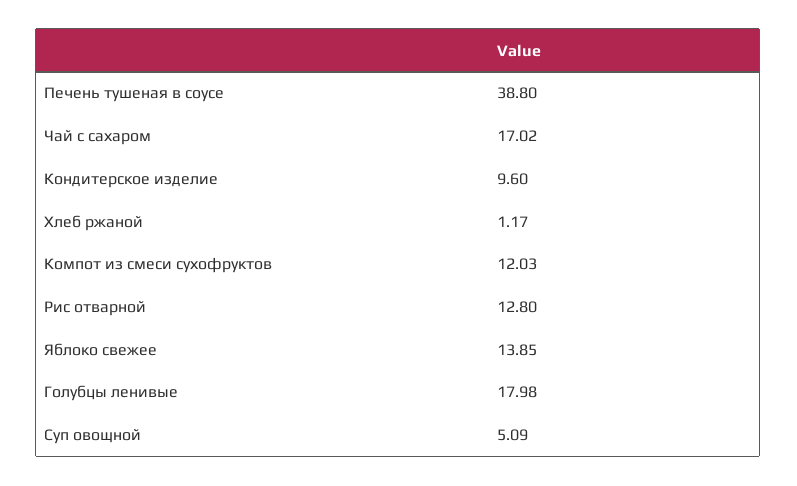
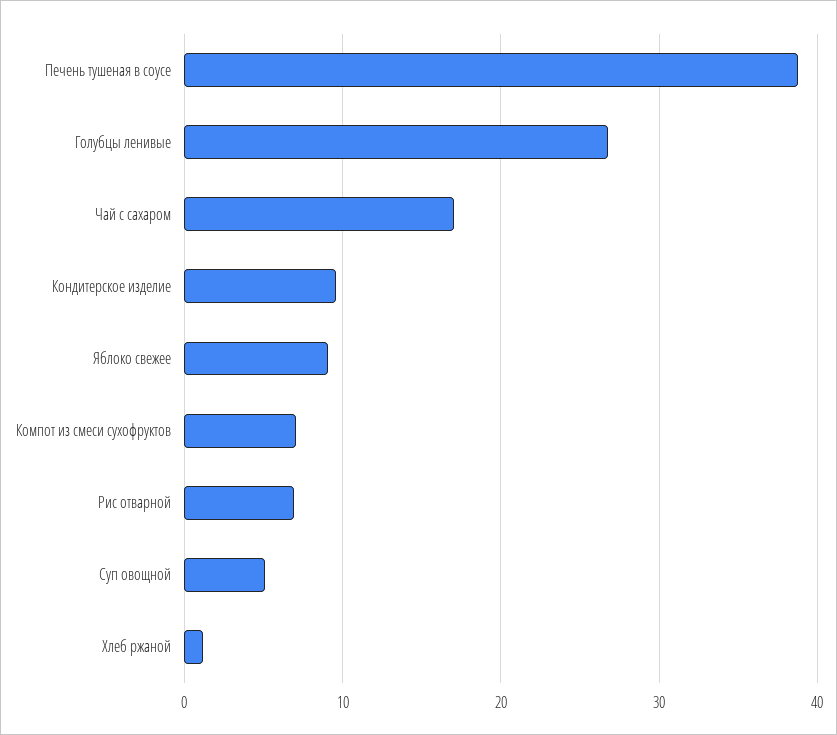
Компот из смеси сухофруктов: 12.03 -> 7
Рис отварной: 12.8 -> 7
Яблоко свежее: 13.85 -> 9
Голубцы ленивые: 17.98 -> 27

